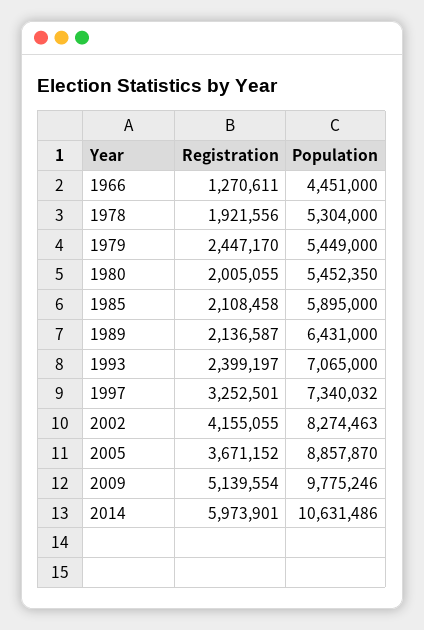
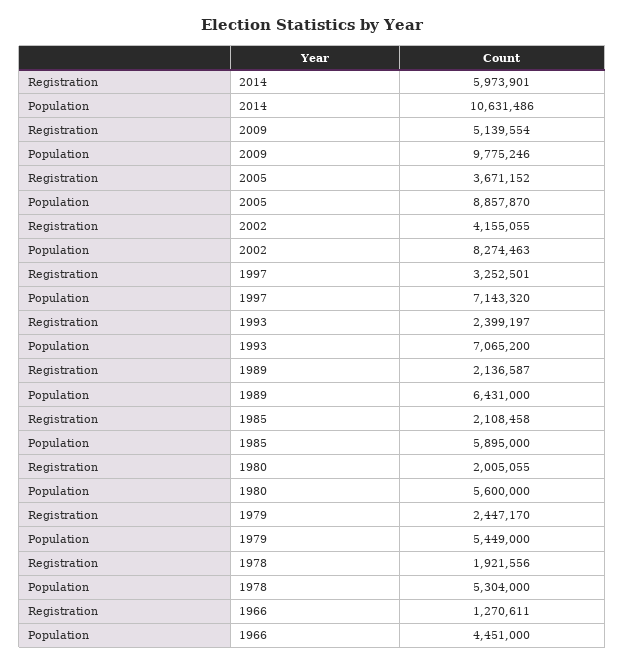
Population, 1980: 5452350 -> 5600000
Population, 1993: 7065000 -> 7065200
Population, 1997: 7340032 -> 7143320

